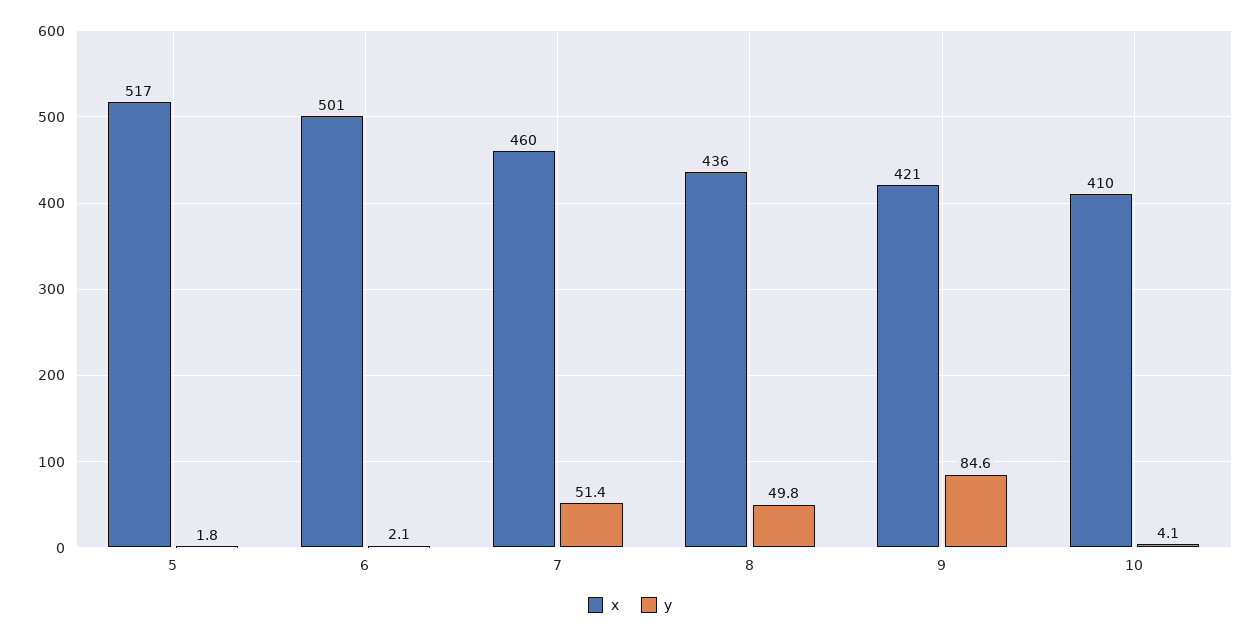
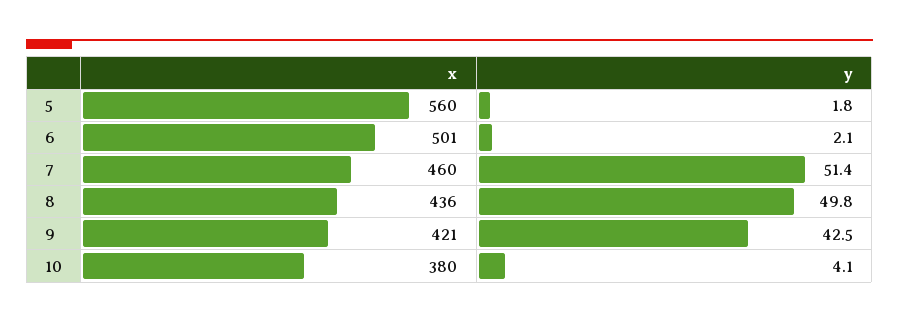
x, 5: 517 -> 560
y, 9: 84.6 -> 42.5
x, 10: 410 -> 380

